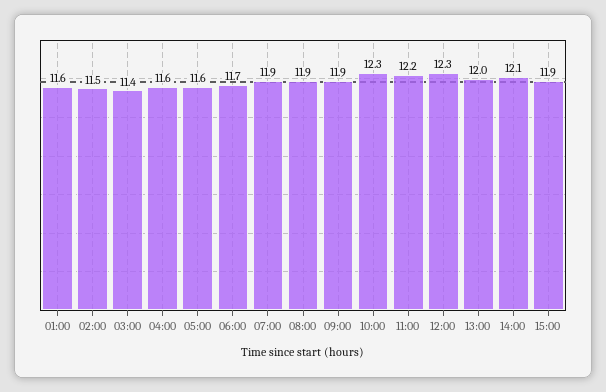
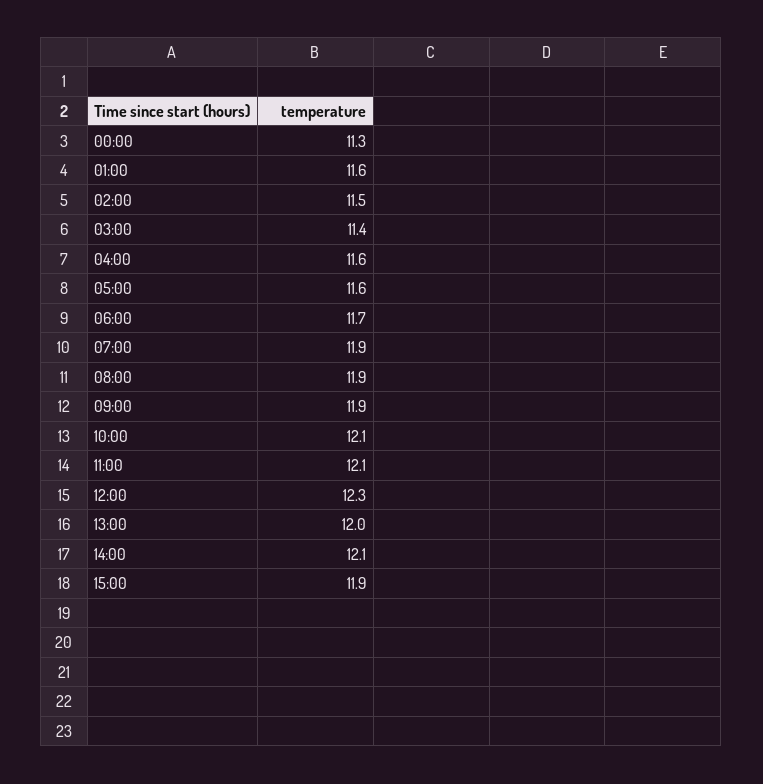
10:00: 12.3 -> 12.1
11:00: 12.2 -> 12.1
00:00: none -> 11.3

